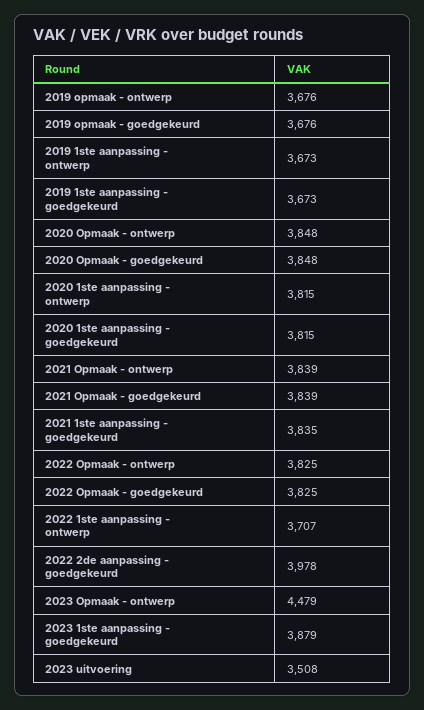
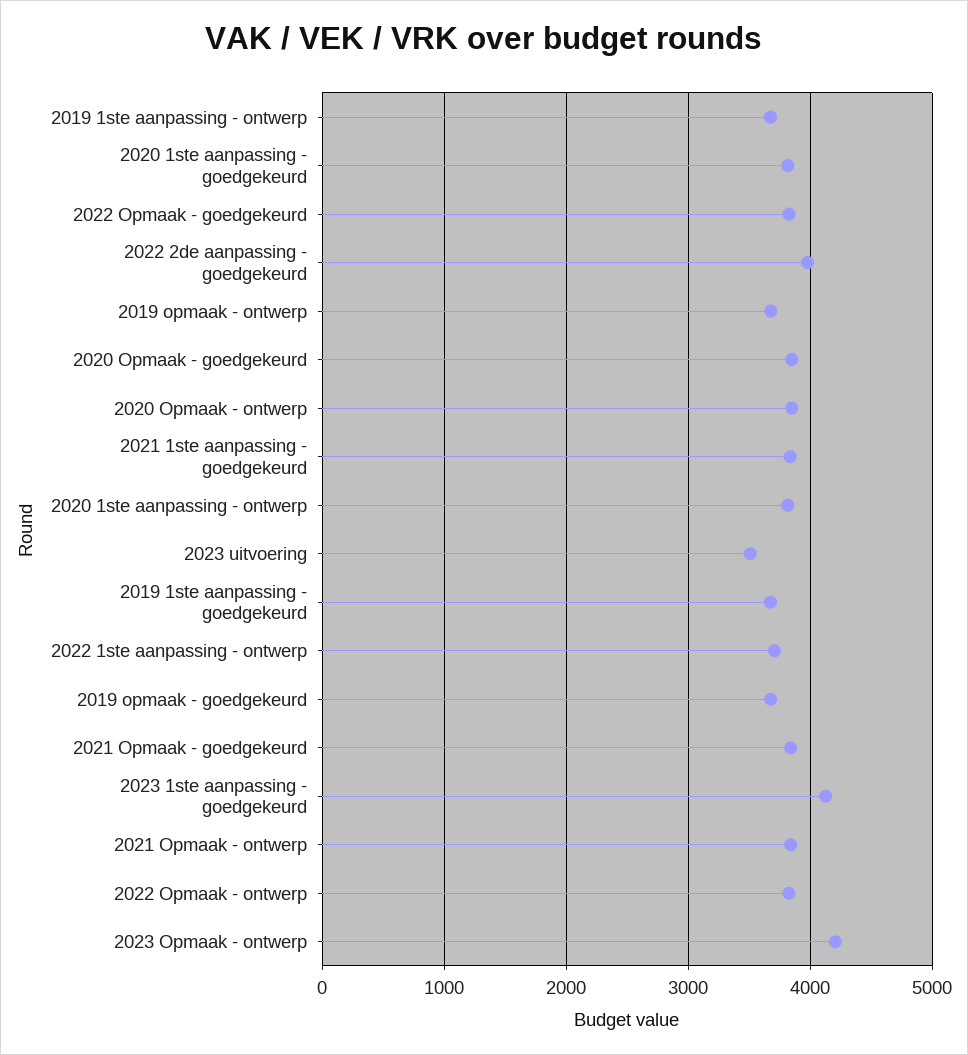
2023 Opmaak - ontwerp: 4479 -> 4200
2023 1ste aanpassing - goedgekeurd: 3879 -> 4100

